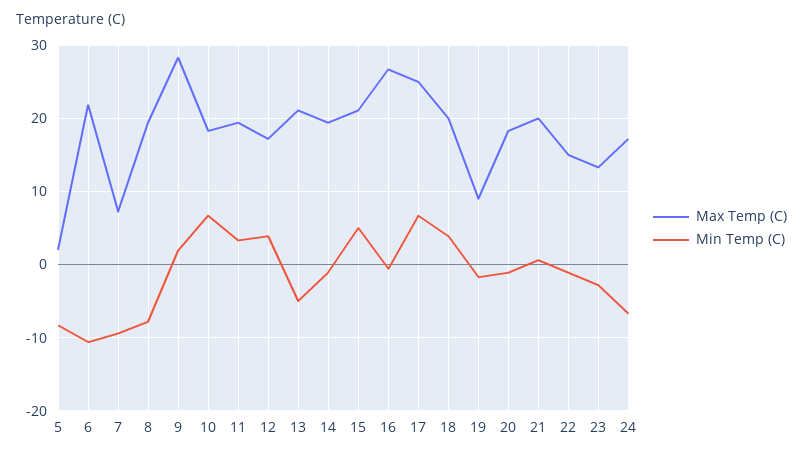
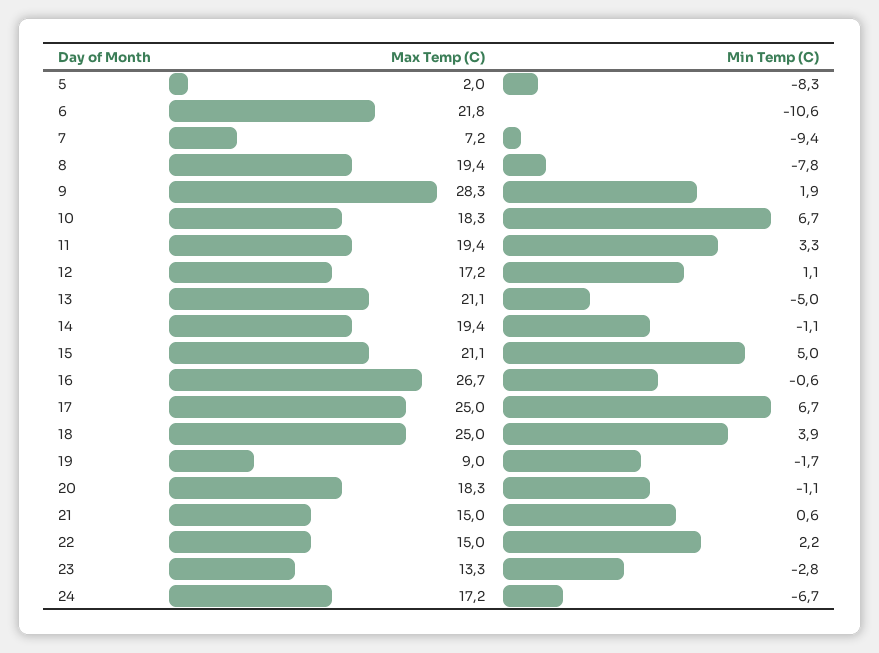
Min Temp (C), 12: 4 -> 1.1
Max Temp (C), 18: 20 -> 25
Max Temp (C), 21: 20 -> 15
Min Temp (C), 22: -1 -> 2.2

